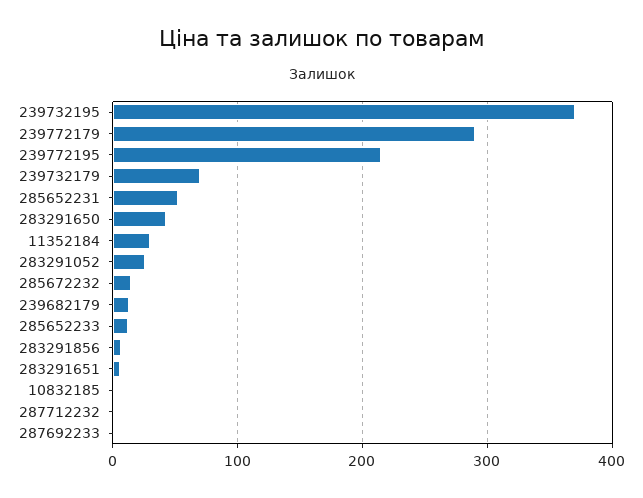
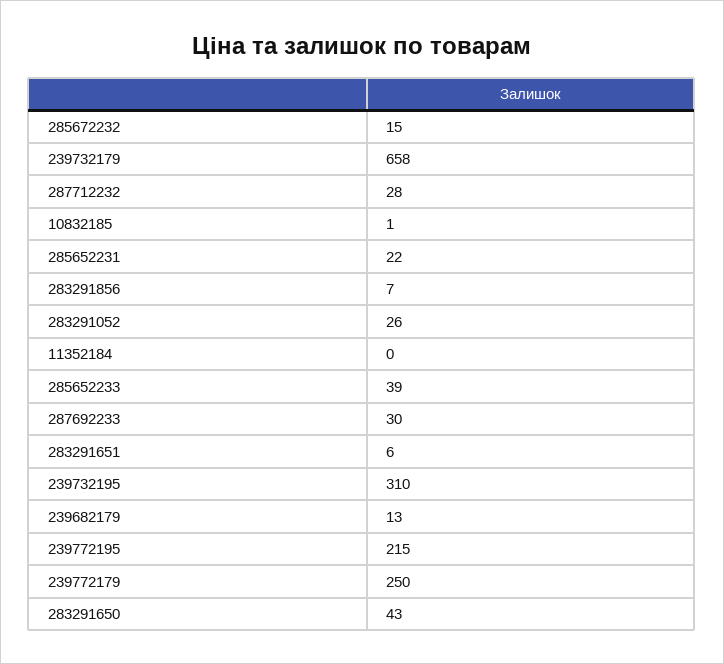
239732195: 370 -> 310
239772179: 290 -> 250
239732179: 70 -> 658
285652231: 50 -> 22
11352184: 30 -> 0
285652233: 10 -> 39
287712232: 0 -> 28
287692233: 0 -> 30

